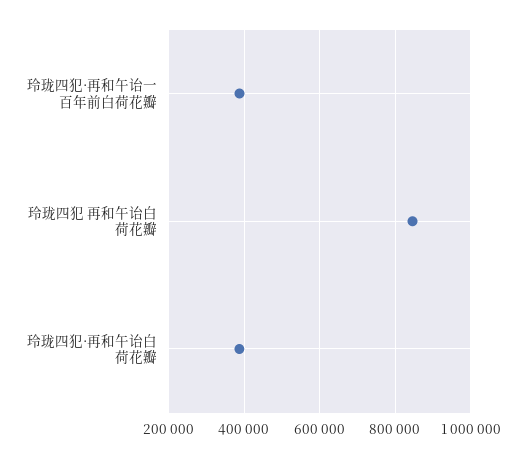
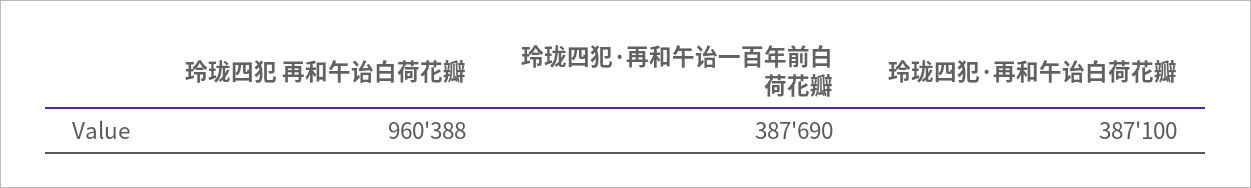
玲珑四犯 再和午诒白荷花瓣: 840000 -> 960388

